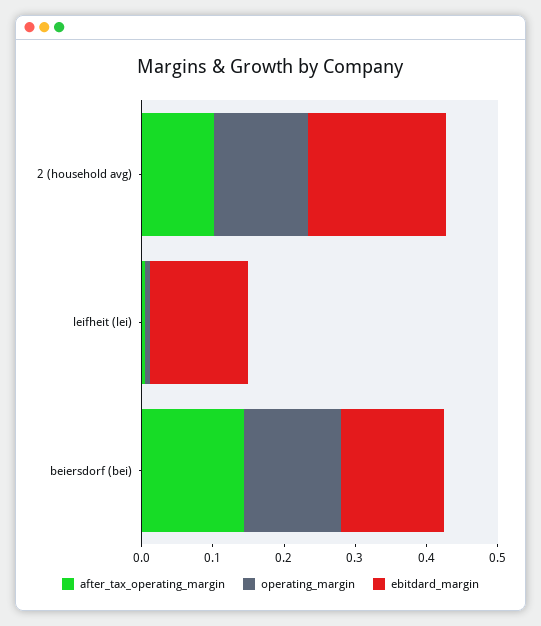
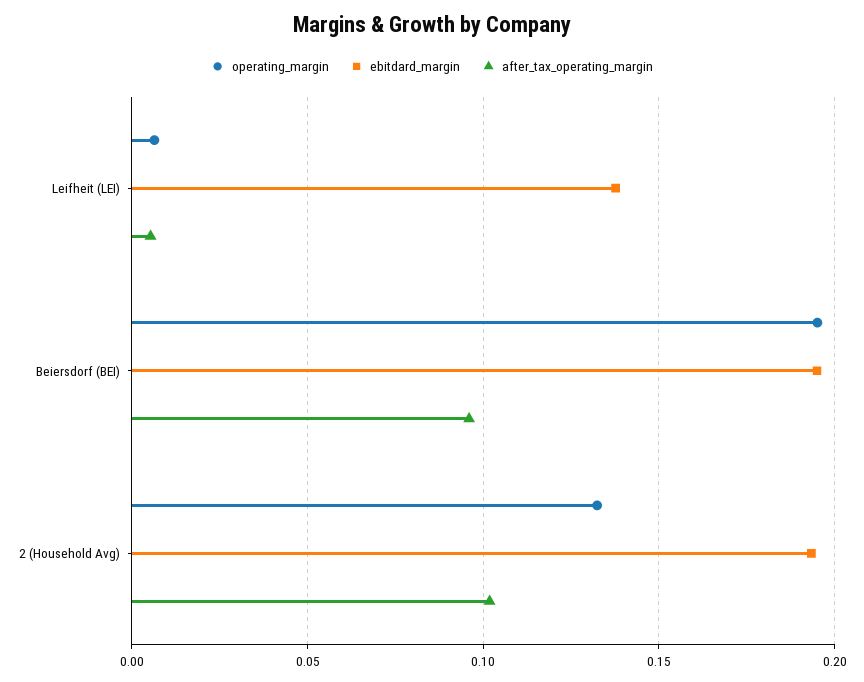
after_tax_operating_margin, beiersdorf (bei): 0.14 -> 0.095
operating_margin, beiersdorf (bei): 0.14 -> 0.195
ebitdard_margin, beiersdorf (bei): 0.14 -> 0.195

